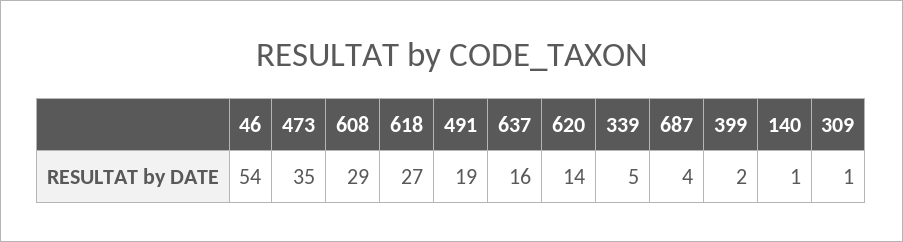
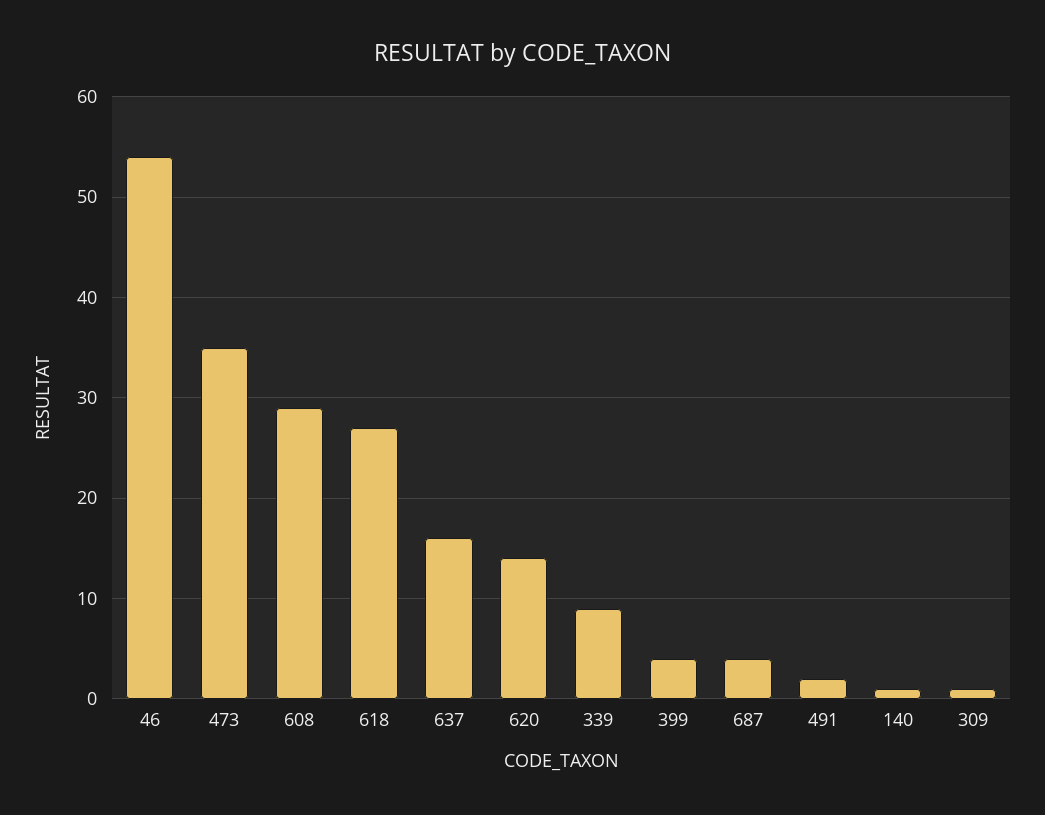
491: 19 -> 2
339: 5 -> 9
399: 2 -> 4

